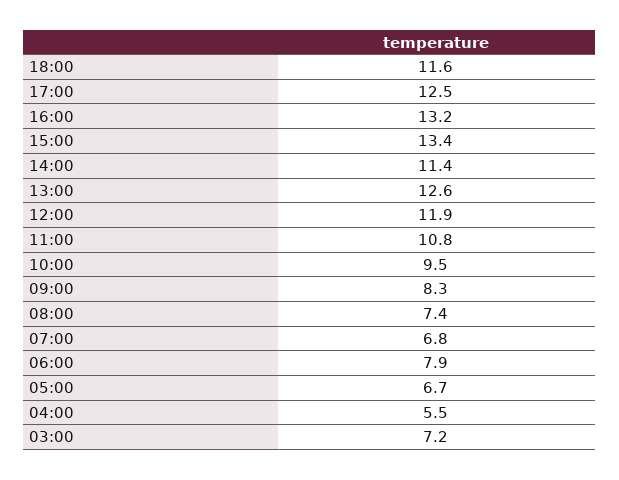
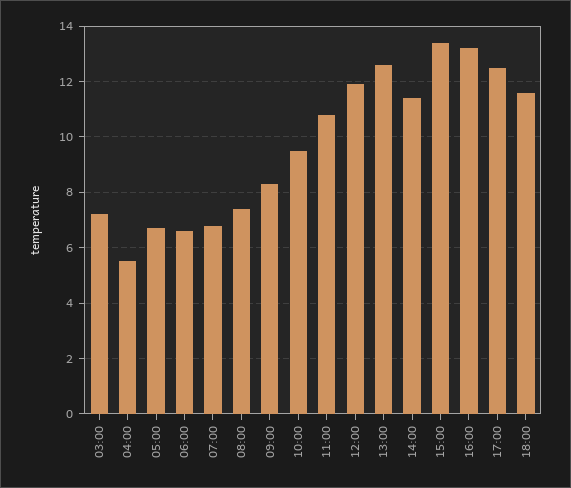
06:00: 7.9 -> 6.5

